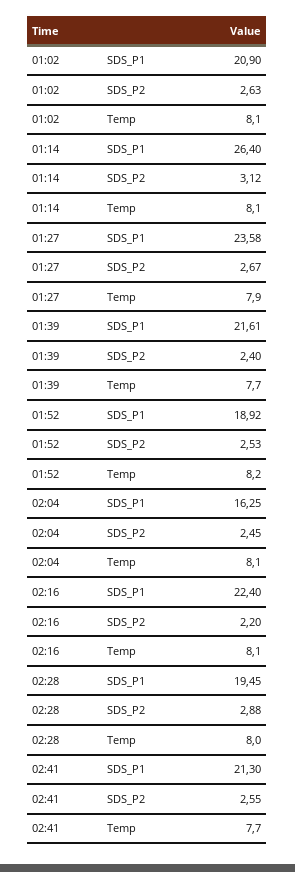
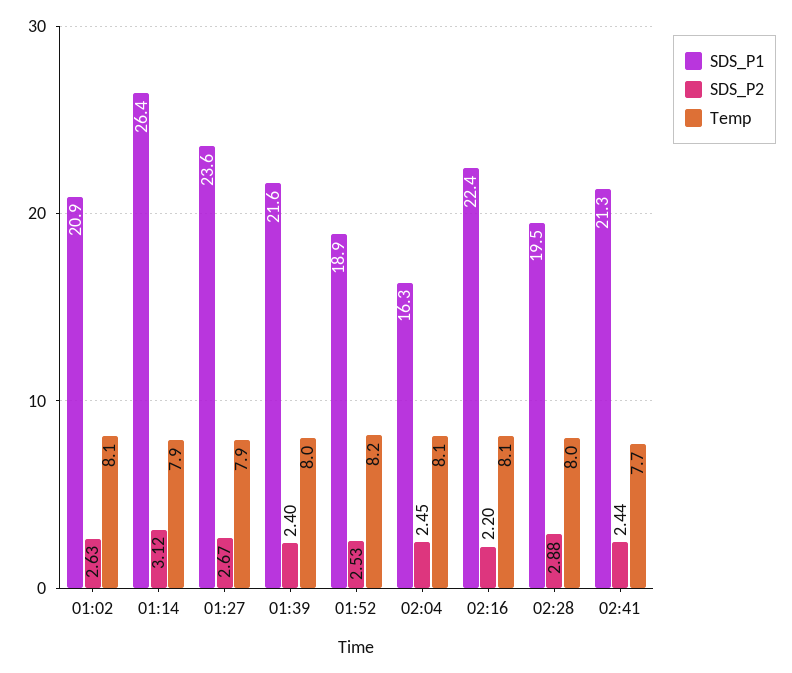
Temp, 01:14: 8.1 -> 7.9
Temp, 01:39: 7.7 -> 8
SDS_P2, 02:41: 2.55 -> 2.44

